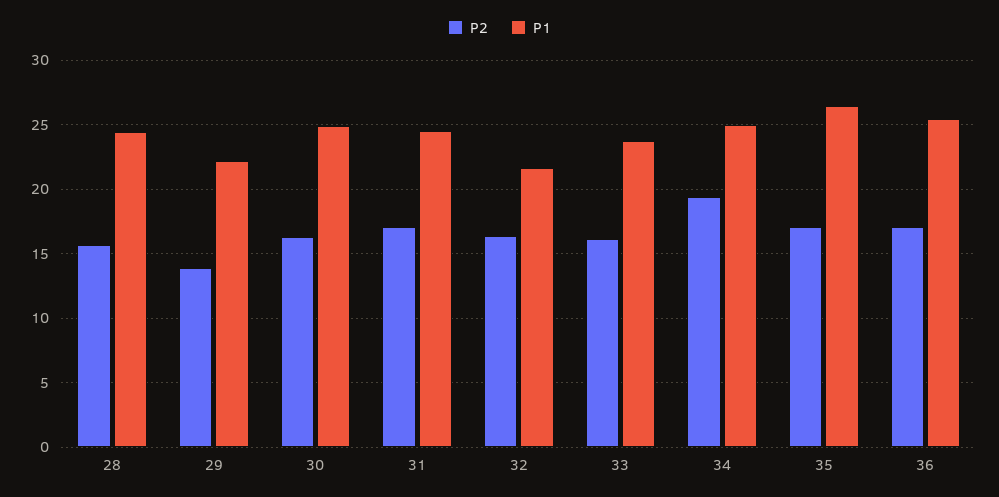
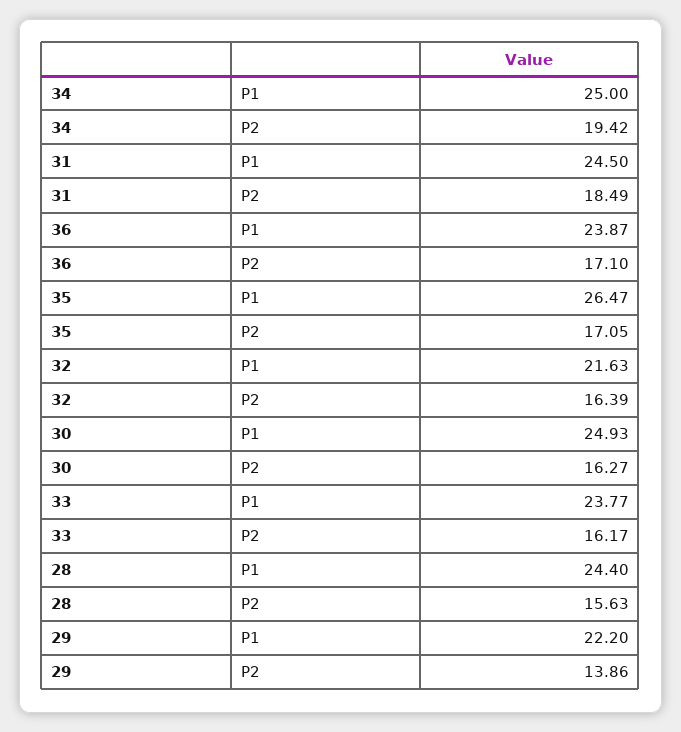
P2, 31: 17 -> 18.49
P1, 36: 25.5 -> 23.87

